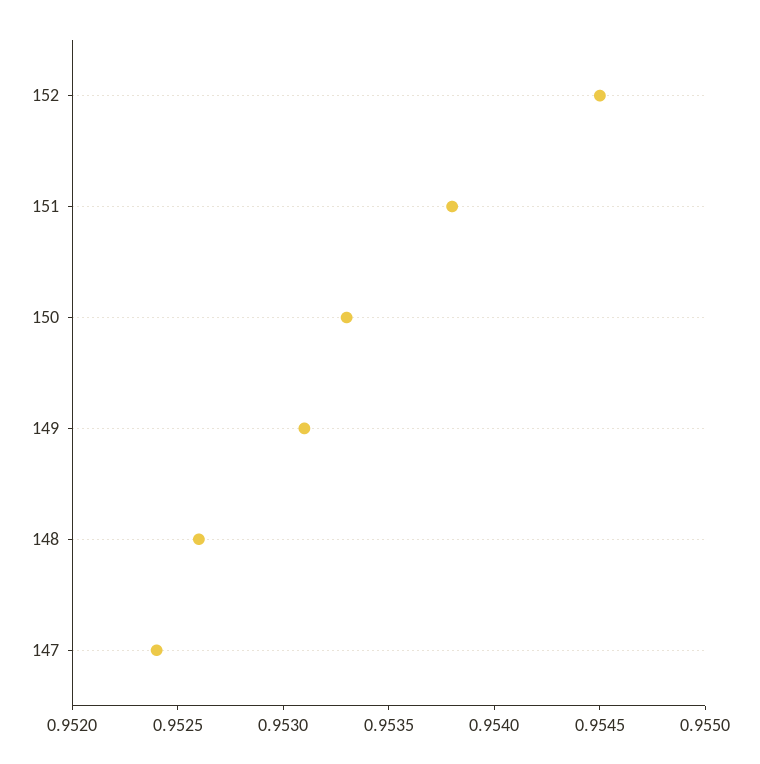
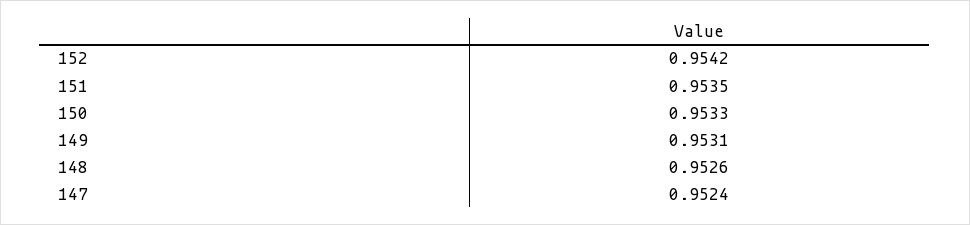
152: 0.9545 -> 0.9542
151: 0.9538 -> 0.9535

